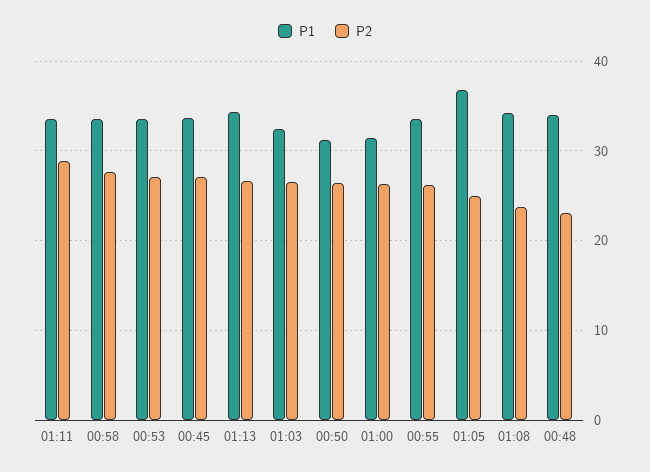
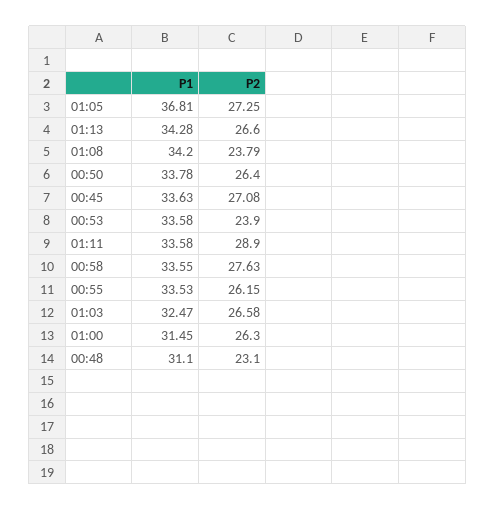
P2, 00:53: 27 -> 23.9
P1, 00:50: 31 -> 33.78
P2, 01:05: 25 -> 27.25
P1, 00:48: 34 -> 31.1

